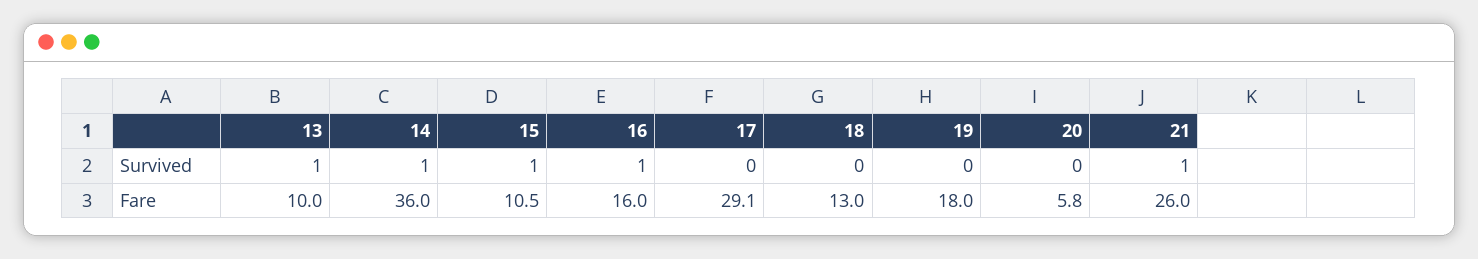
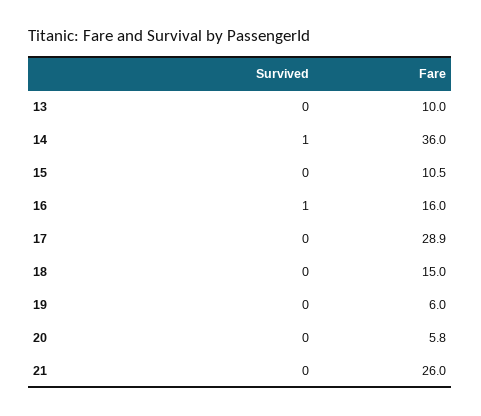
13, Survived: 1 -> 0
15, Survived: 1 -> 0
21, Survived: 1 -> 0
17, Fare: 29.1 -> 28.9
18, Fare: 13 -> 15
19, Fare: 18 -> 6

